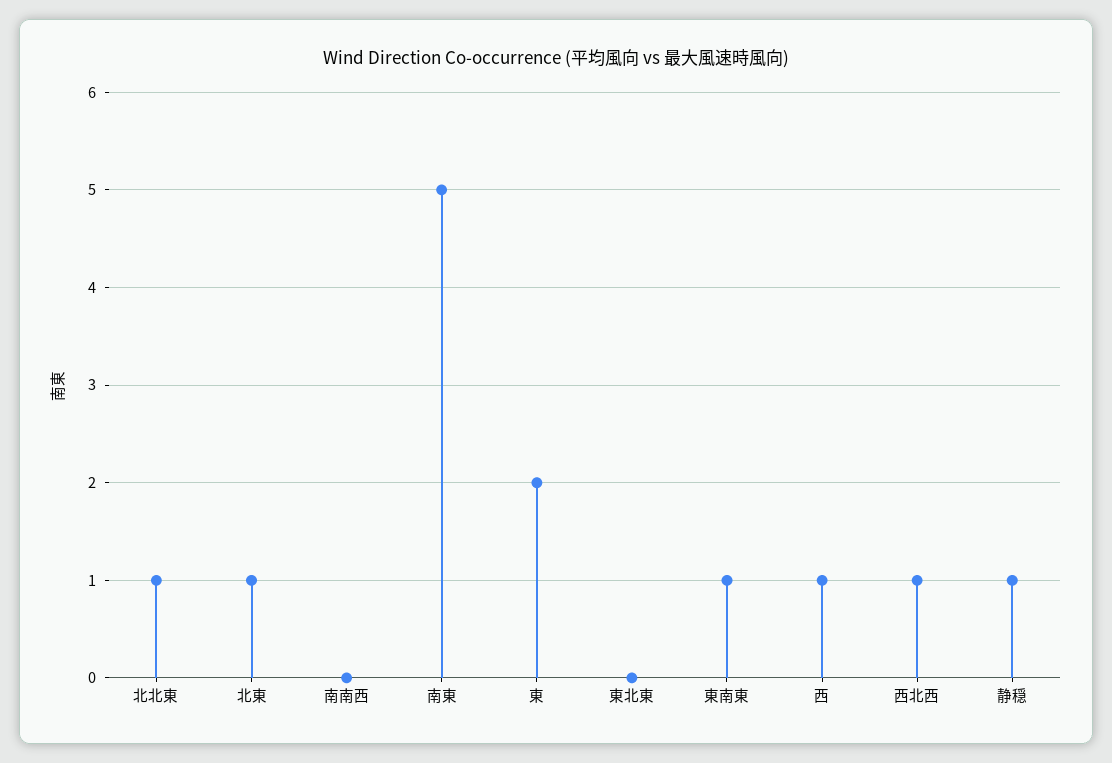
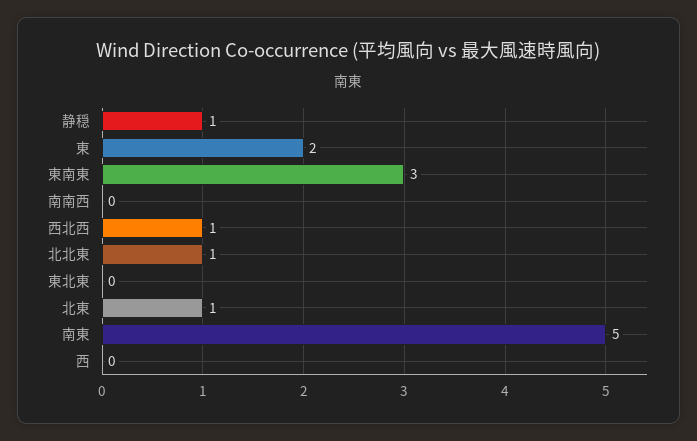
東南東: 1 -> 3
西: 1 -> 0

